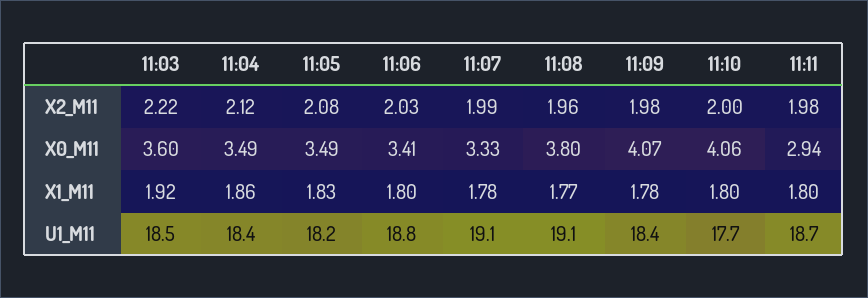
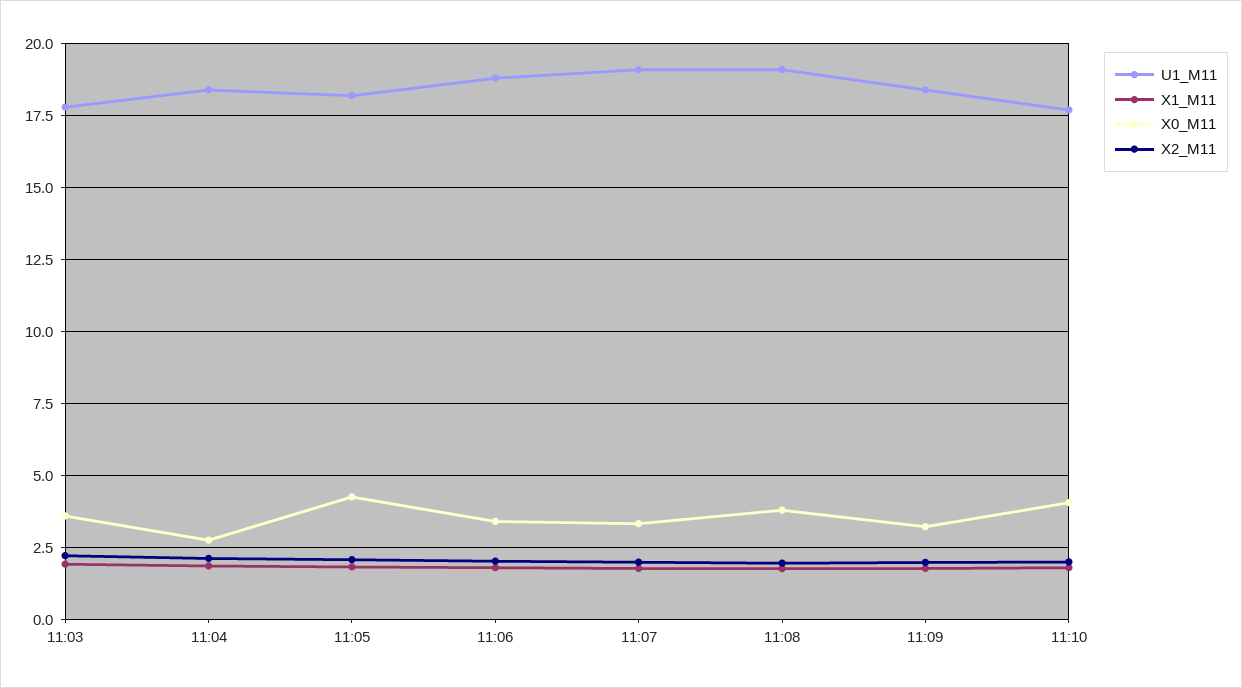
X2_M11, 11:11: 1.98 -> none
X0_M11, 11:04: 3.49 -> 2.75
X0_M11, 11:05: 3.49 -> 4.25
X0_M11, 11:09: 4.07 -> 3.25
X0_M11, 11:11: 2.94 -> none
X1_M11, 11:11: 1.8 -> none
U1_M11, 11:03: 18.5 -> 17.75
U1_M11, 11:11: 18.7 -> none

